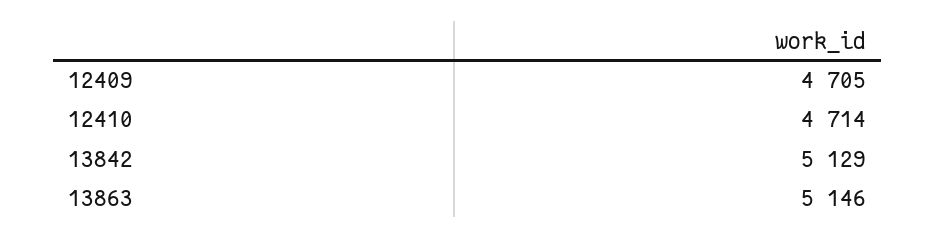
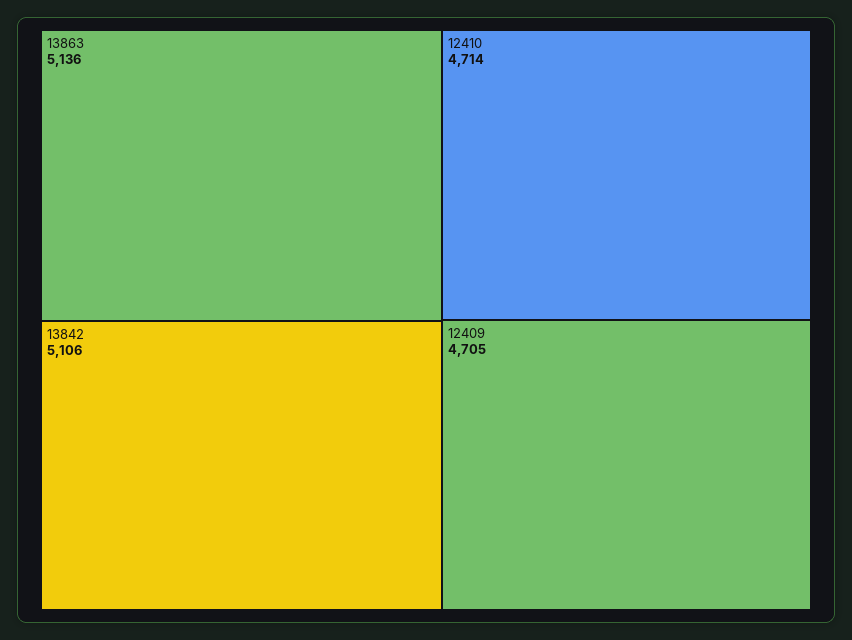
13842: 5129 -> 5106
13863: 5146 -> 5136

